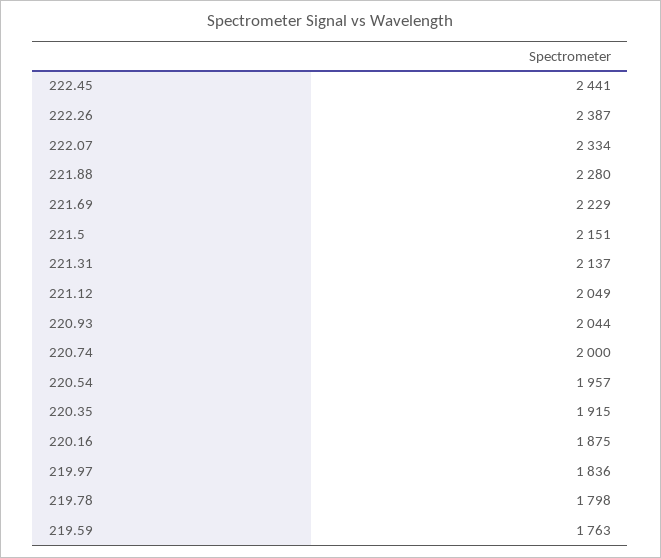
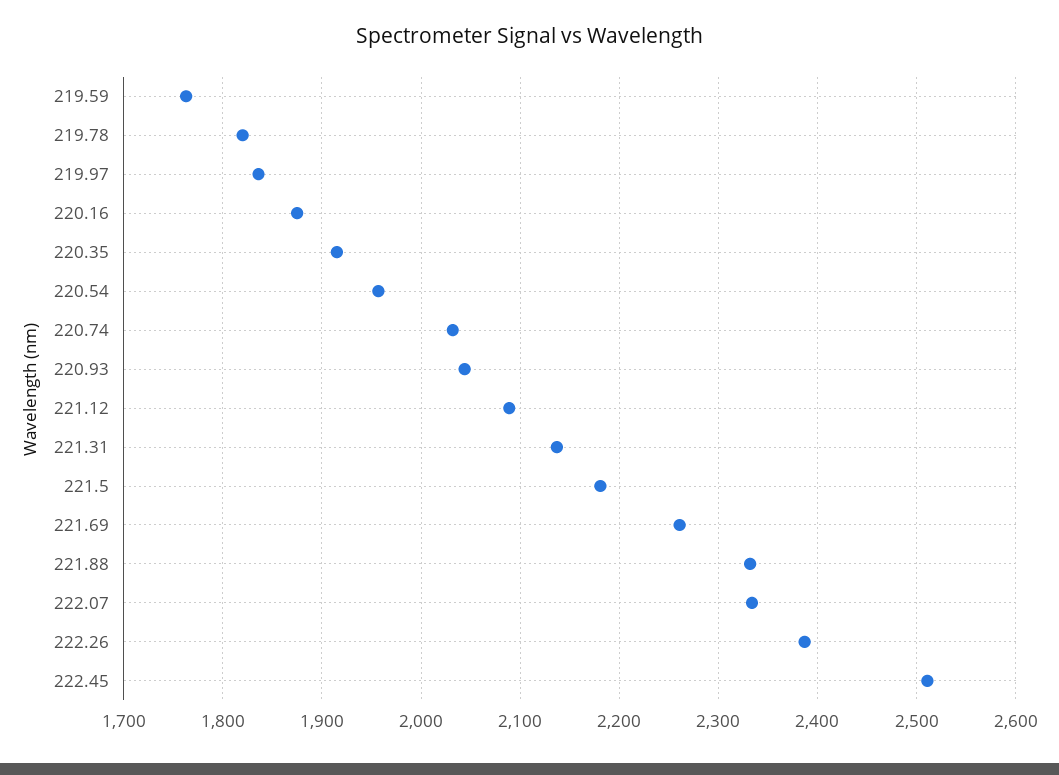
222.45: 2441 -> 2510
221.88: 2280 -> 2330
221.69: 2229 -> 2260
221.5: 2151 -> 2180
221.12: 2049 -> 2090
220.74: 2000 -> 2030
219.78: 1798 -> 1820

